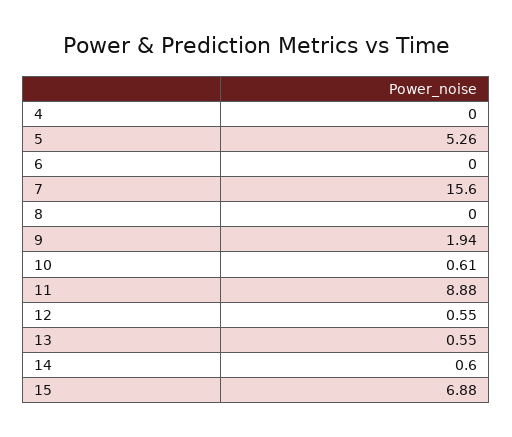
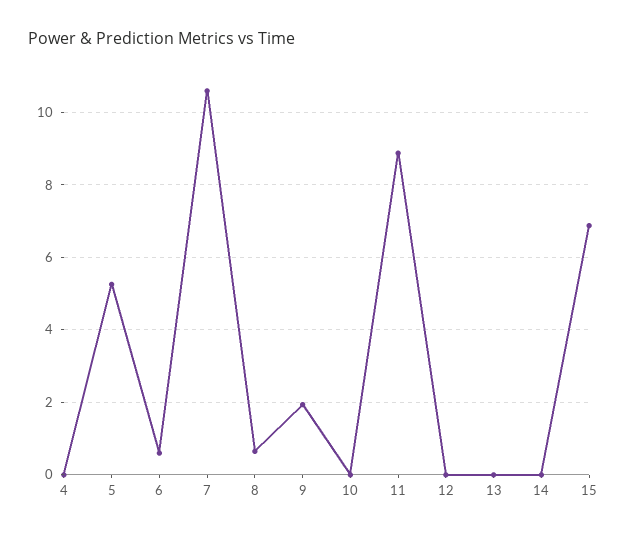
6: 0 -> 0.6
7: 15.6 -> 10.6
8: 0 -> 0.6
10: 0.61 -> 0
12: 0.55 -> 0
13: 0.55 -> 0
14: 0.6 -> 0

